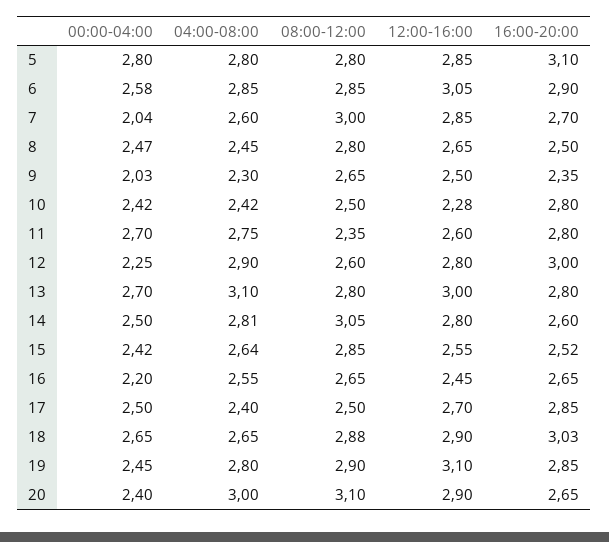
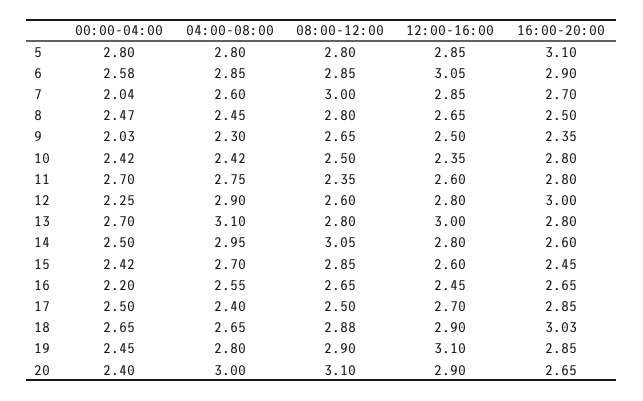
12:00-16:00, 10: 2.28 -> 2.35
04:00-08:00, 14: 2.81 -> 2.95
04:00-08:00, 15: 2.64 -> 2.7
12:00-16:00, 15: 2.55 -> 2.6
16:00-20:00, 15: 2.52 -> 2.45

